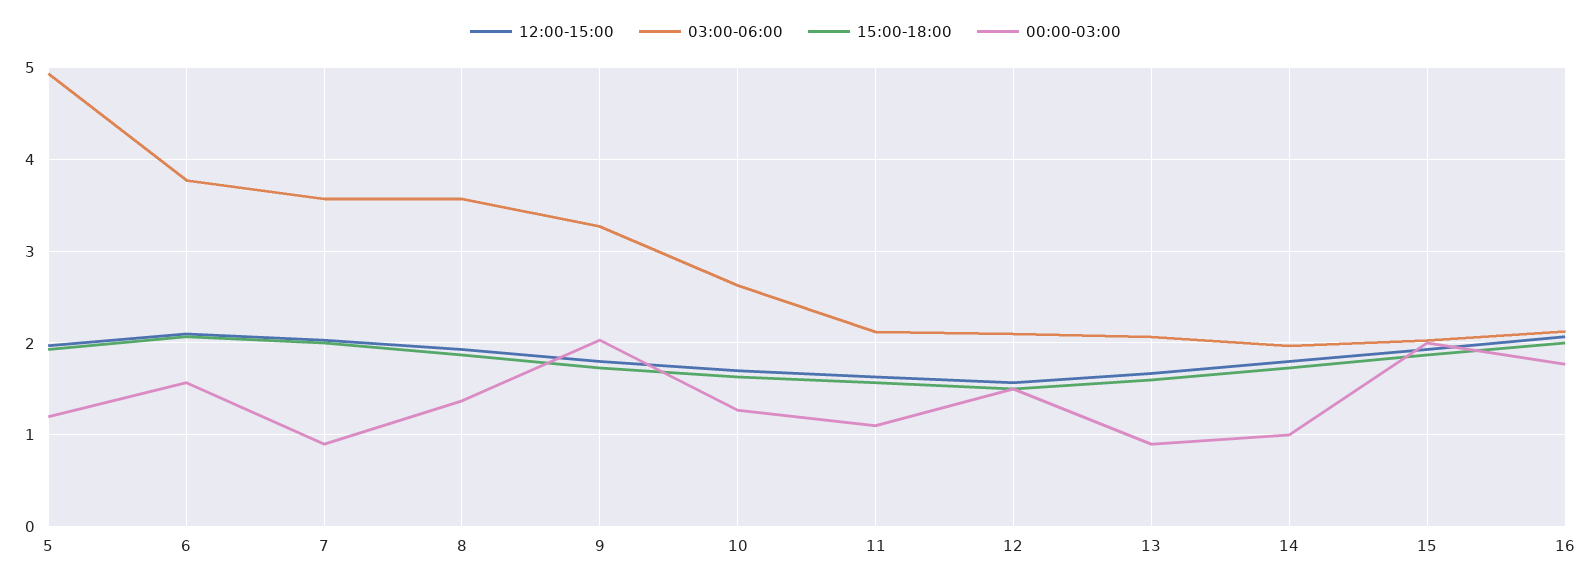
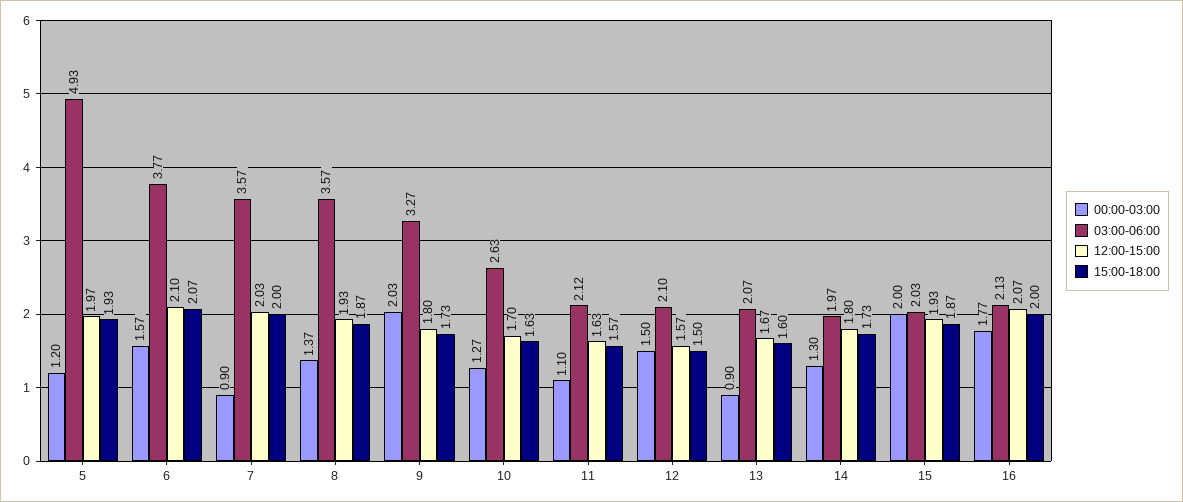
00:00-03:00, 14: 1 -> 1.3

